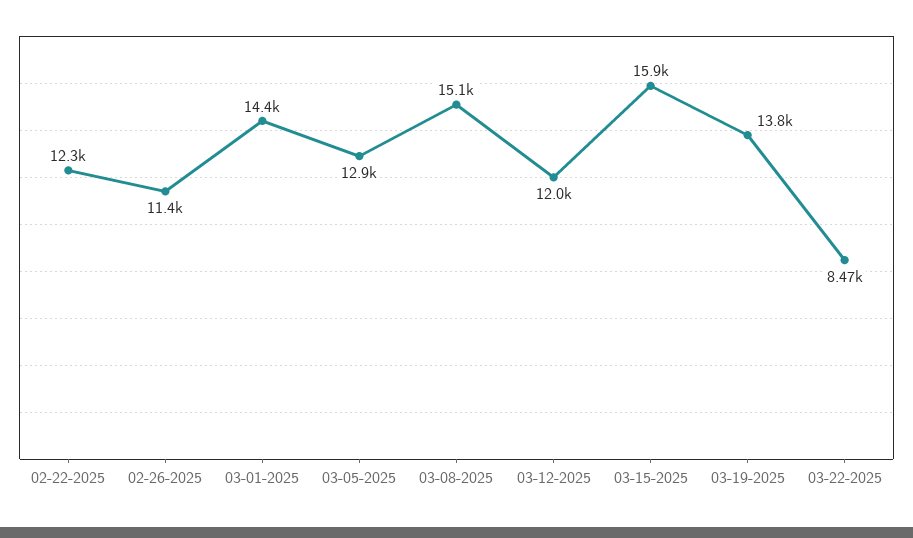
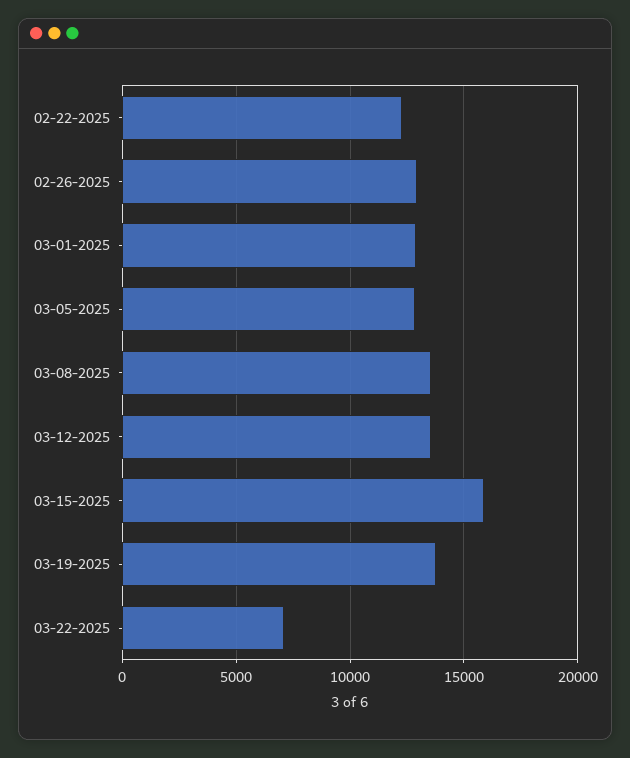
02-26-2025: 11400 -> 13000
03-01-2025: 14400 -> 13000
03-08-2025: 15100 -> 13500
03-12-2025: 12000 -> 13500
03-22-2025: 8470 -> 7000

